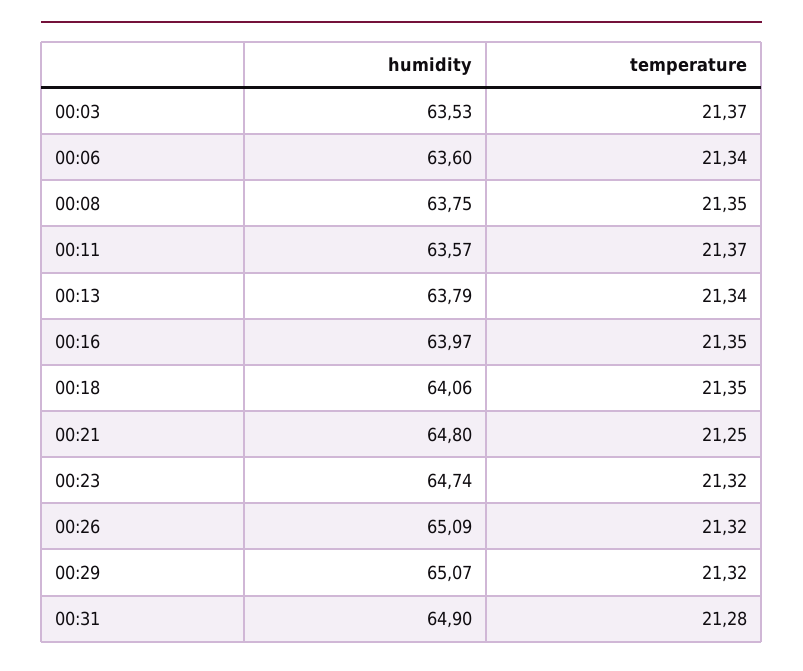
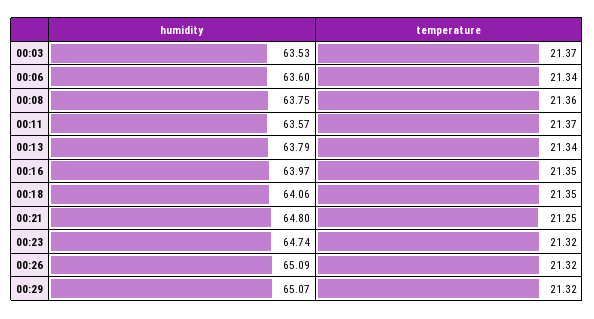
temperature, 00:08: 21.35 -> 21.36
humidity, 00:31: 64.9 -> none
temperature, 00:31: 21.28 -> none

